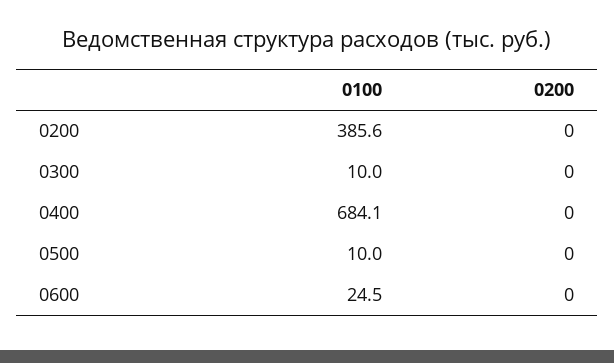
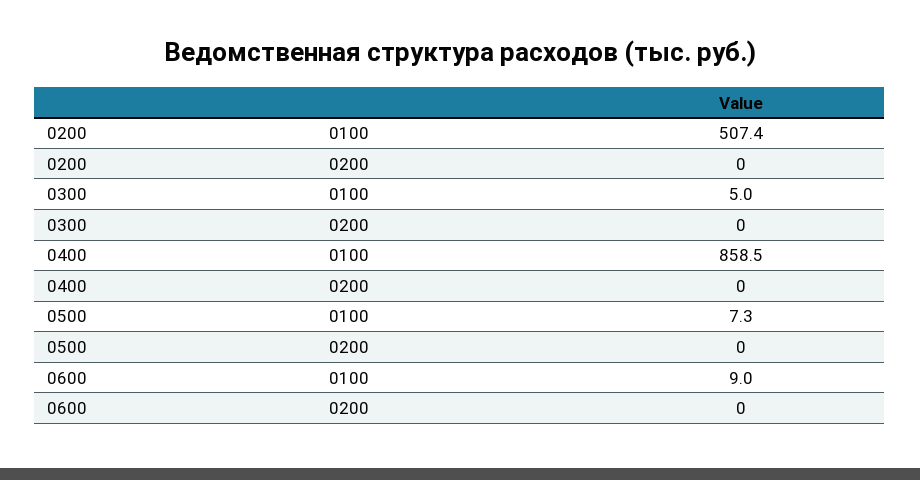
0100, 0200: 385.6 -> 507.4
0100, 0300: 10 -> 5
0100, 0400: 684.1 -> 858.5
0100, 0500: 10 -> 7.3
0100, 0600: 24.5 -> 9

